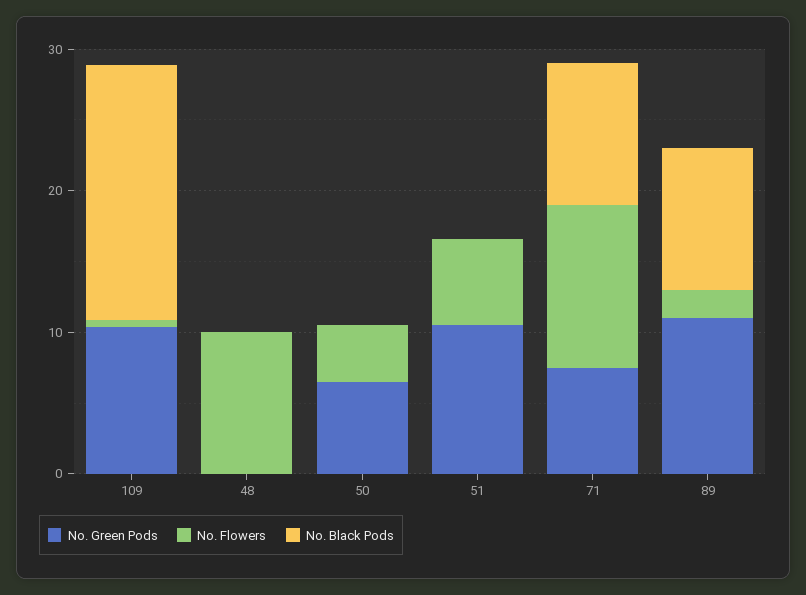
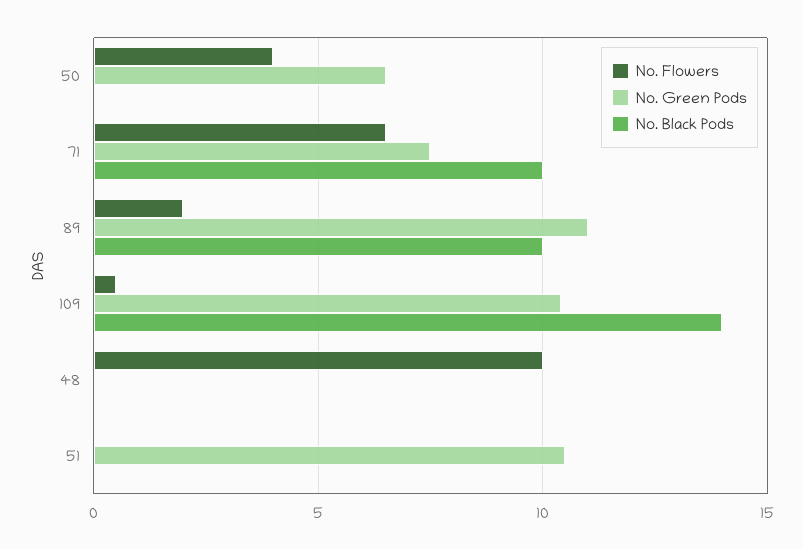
No. Black Pods, 109: 18 -> 14
No. Flowers, 51: 6 -> 0
No. Flowers, 71: 12 -> 6.5

